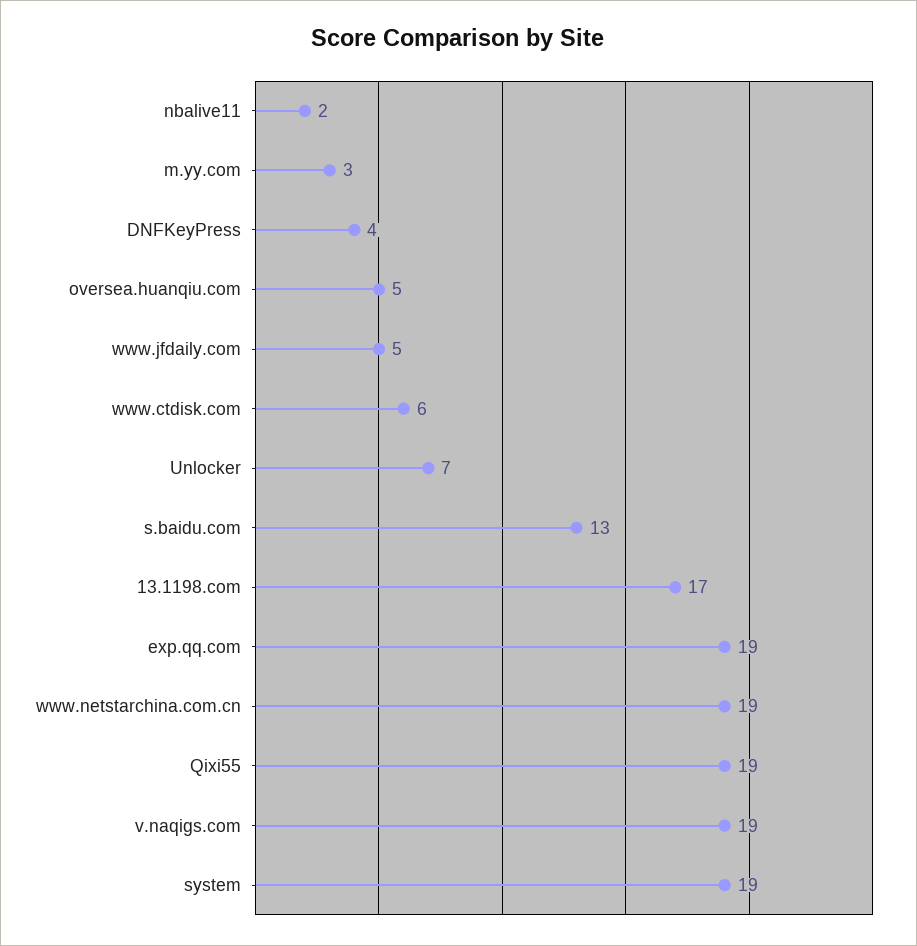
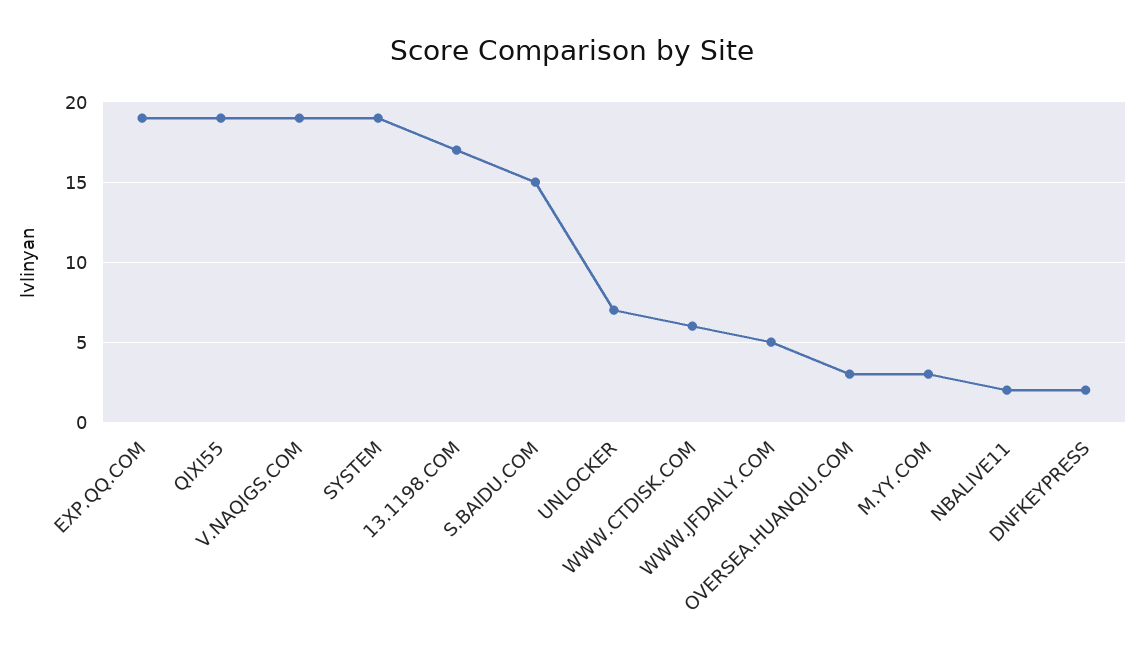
DNFKeyPress: 4 -> 2
oversea.huanqiu.com: 5 -> 3
s.baidu.com: 13 -> 15
www.netstarchina.com.cn: 19 -> none

